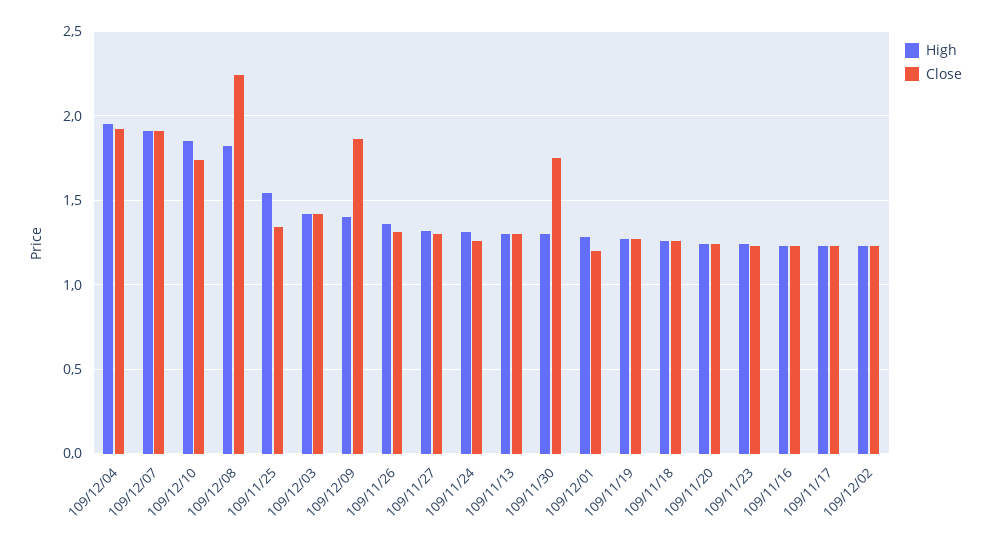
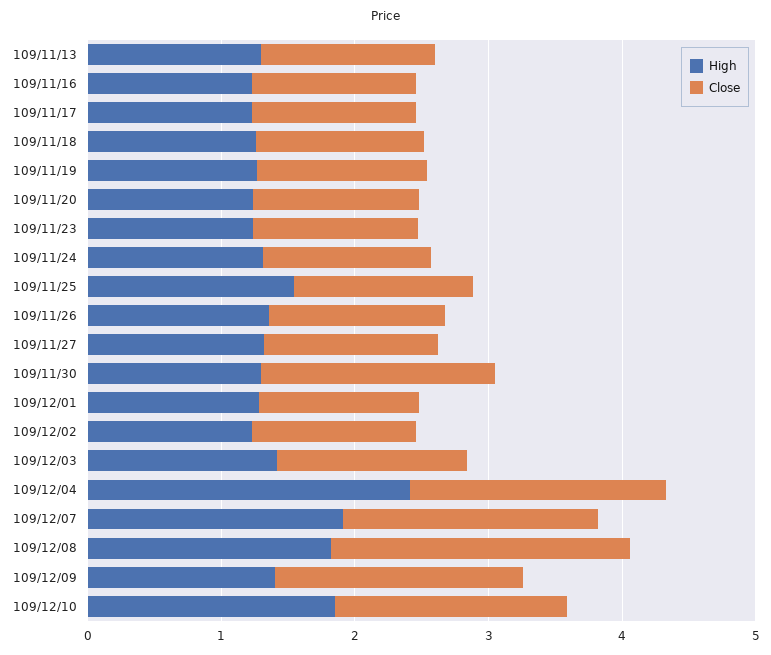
High, 109/12/04: 1.95 -> 2.4

